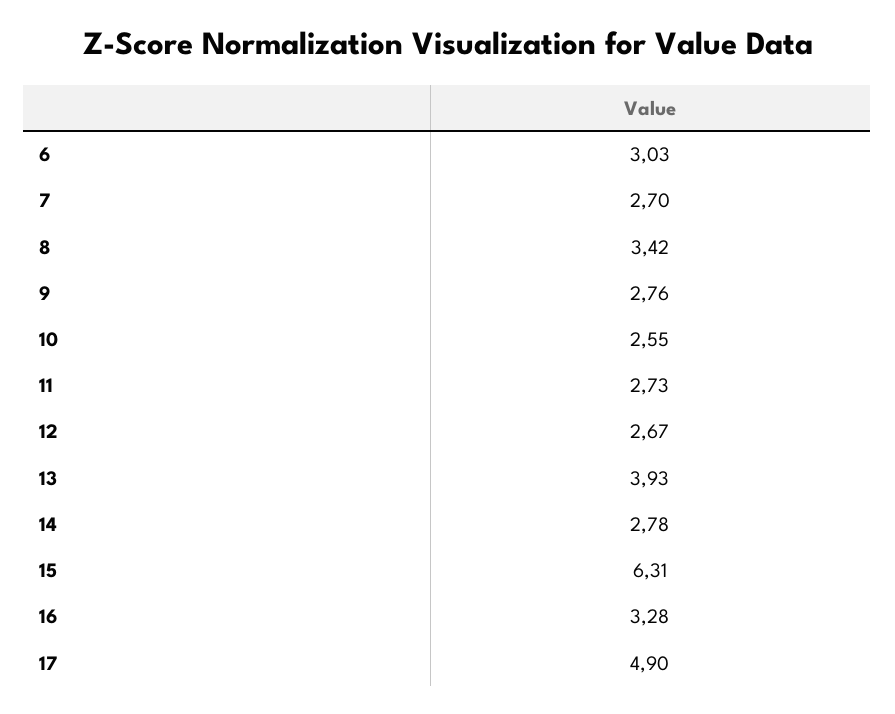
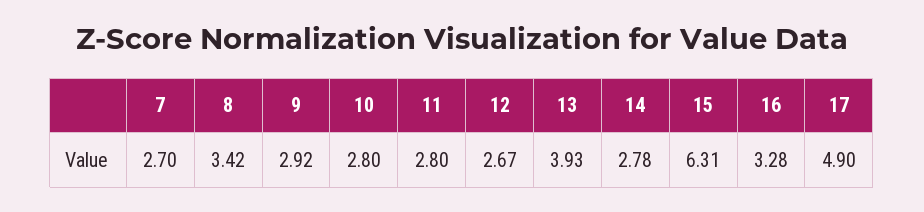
6: 3.03 -> none
9: 2.76 -> 2.92
10: 2.55 -> 2.8
11: 2.73 -> 2.8

